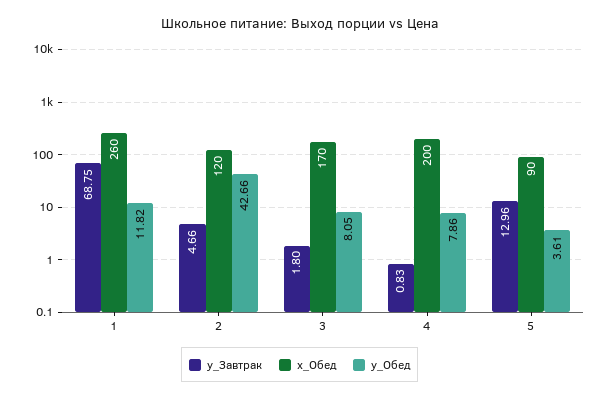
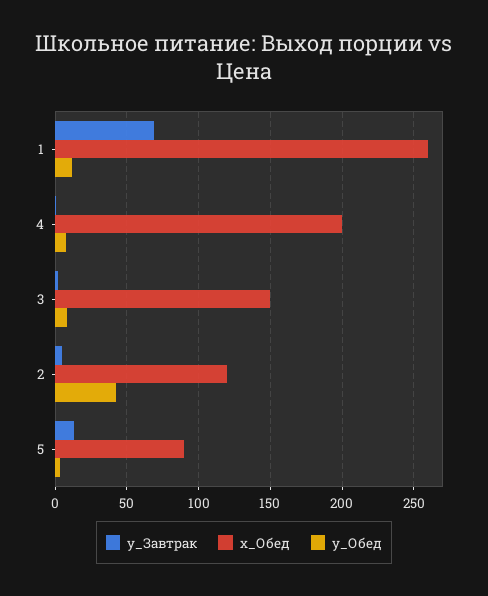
x_Обед, 3: 170 -> 150

